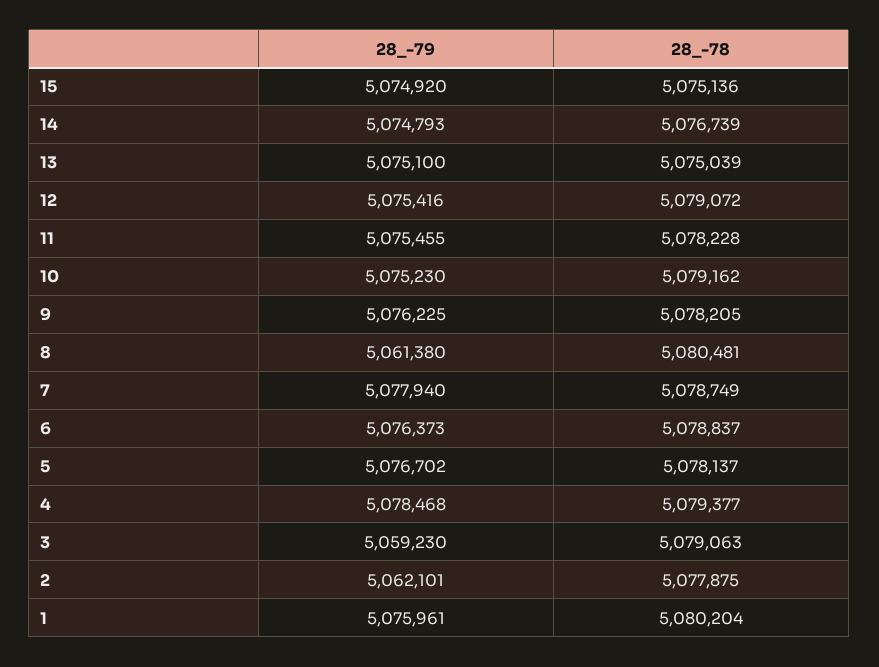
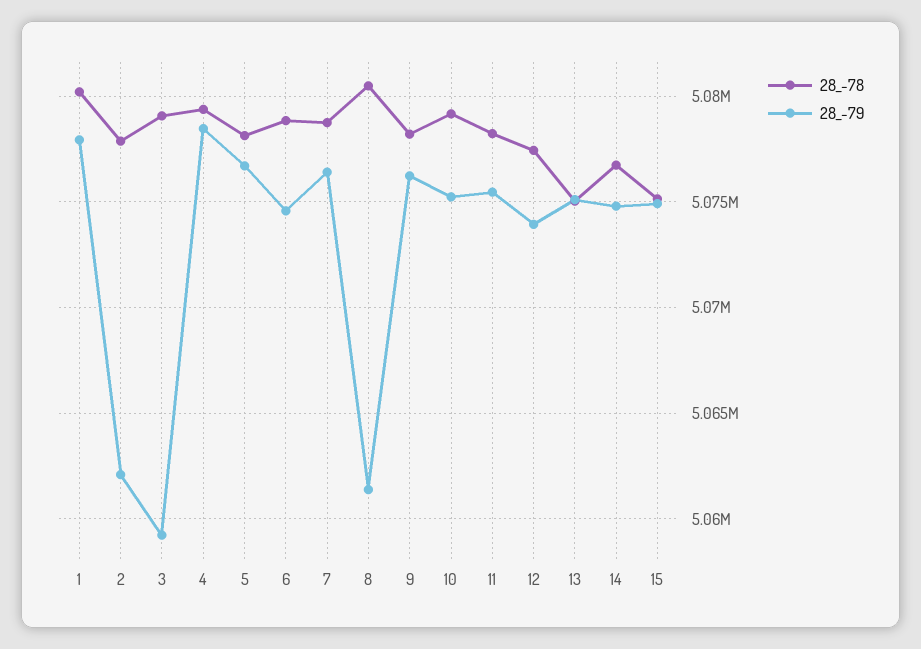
28_-79, 12: 5075416 -> 5074000
28_-78, 12: 5079072 -> 5077500
28_-79, 7: 5077940 -> 5076500
28_-79, 6: 5076373 -> 5074500
28_-79, 1: 5075961 -> 5078000

